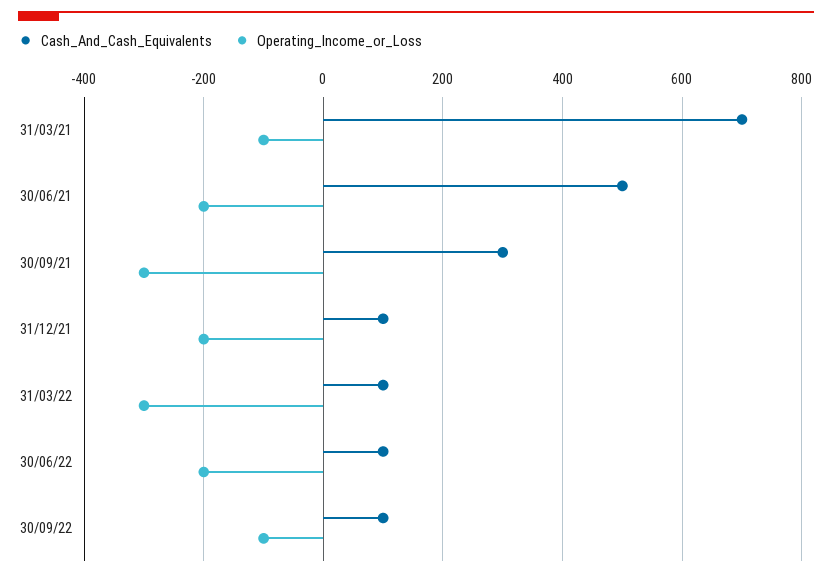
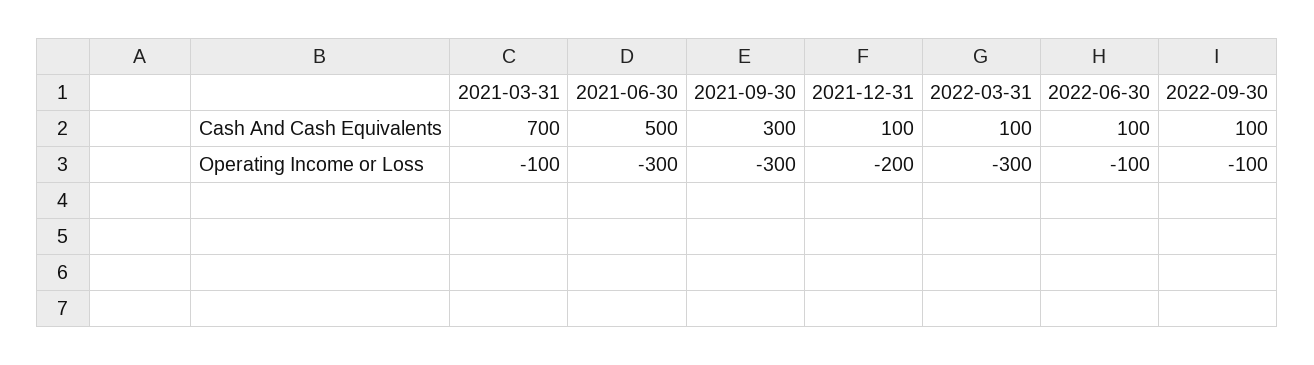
Operating_Income_or_Loss, 30/06/21: -200 -> -300
Operating_Income_or_Loss, 30/06/22: -200 -> -100

